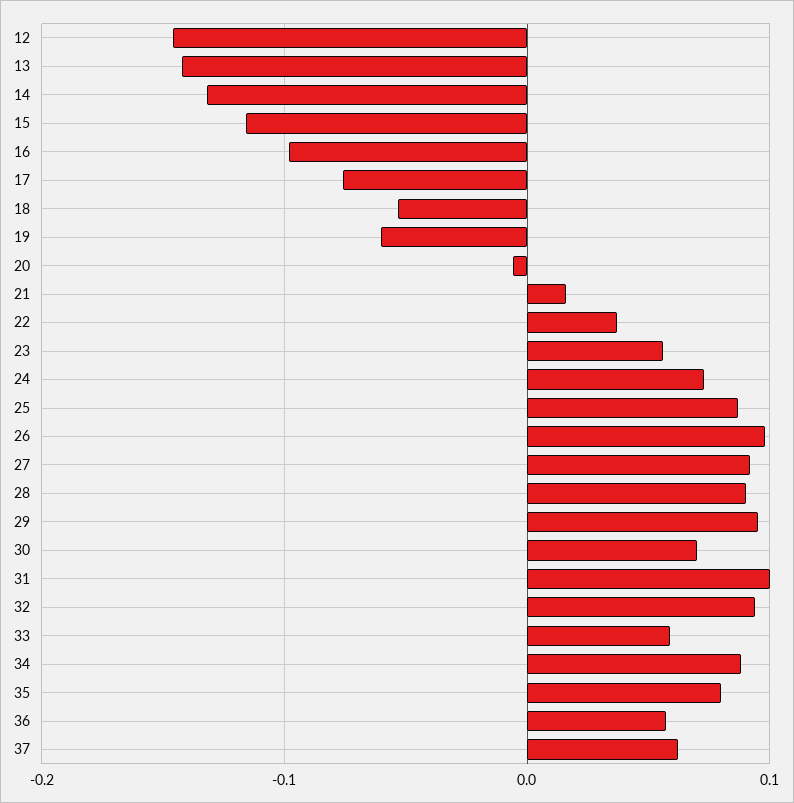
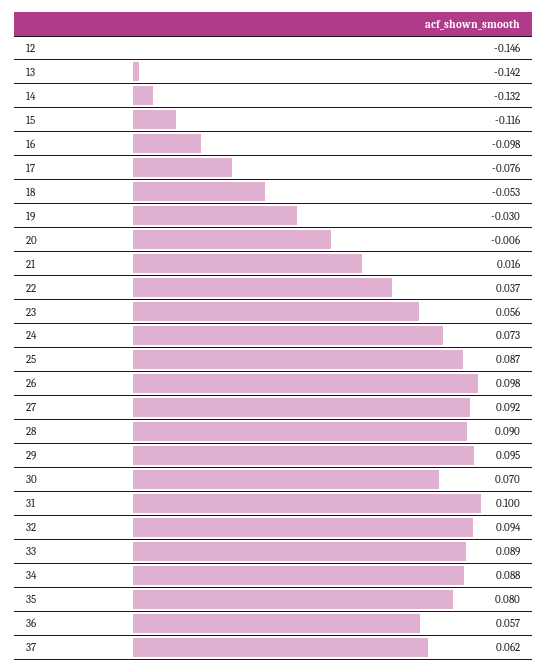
19: -0.06 -> -0.03
33: 0.06 -> 0.089

